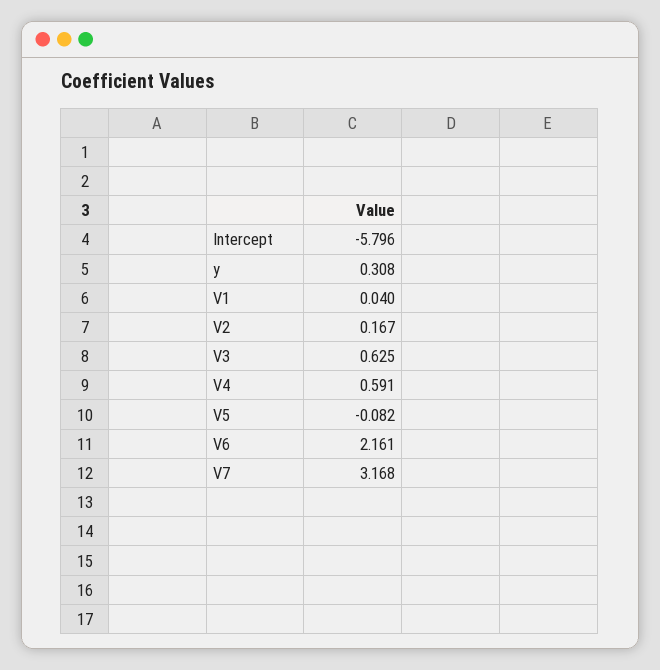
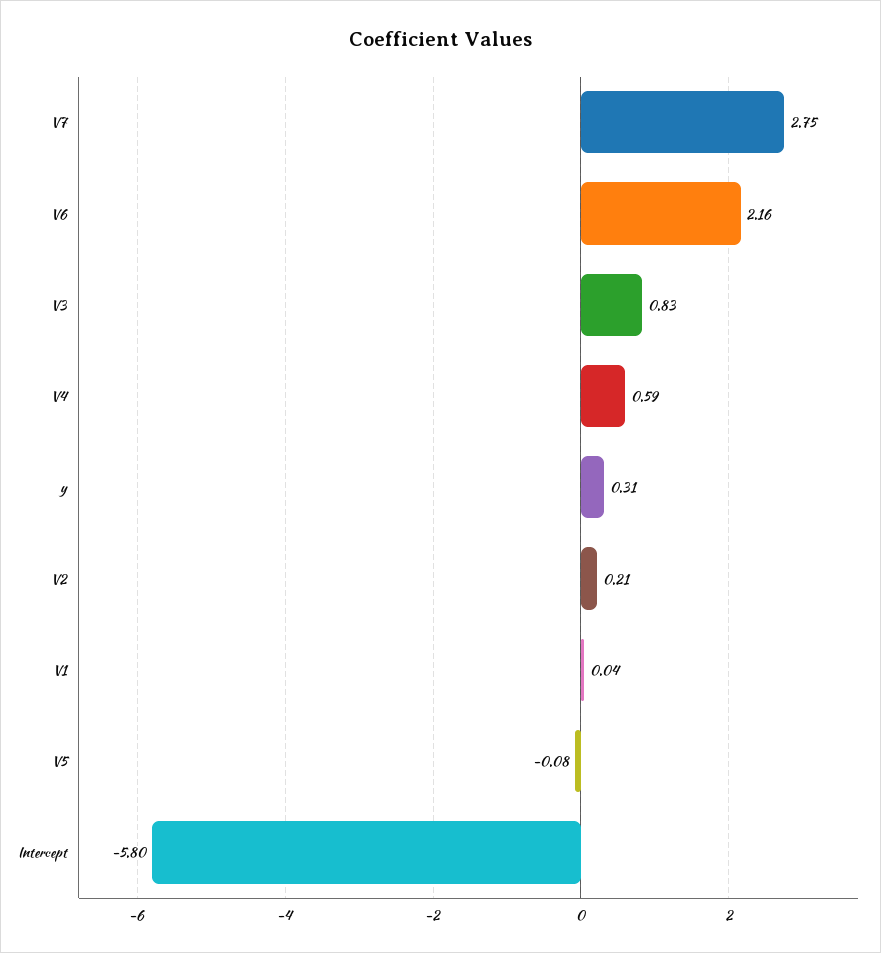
V2: 0.167 -> 0.21
V3: 0.625 -> 0.83
V7: 3.168 -> 2.75

